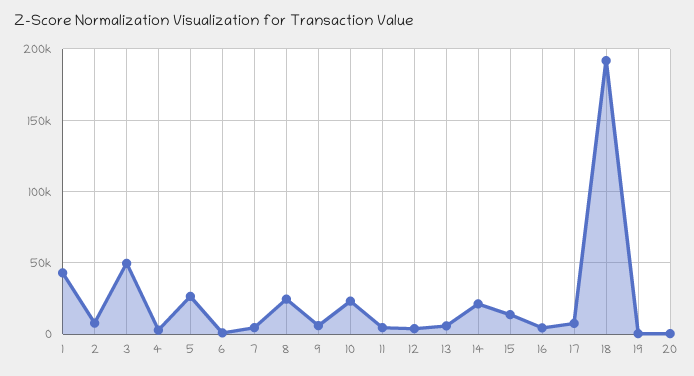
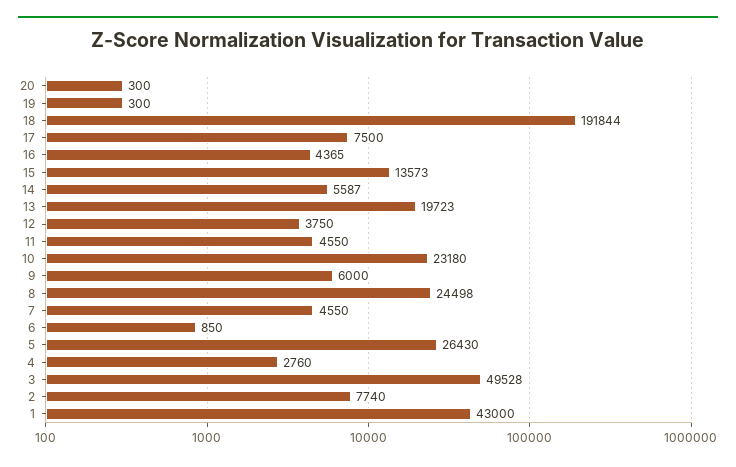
13: 5000 -> 19723
14: 20000 -> 5587

